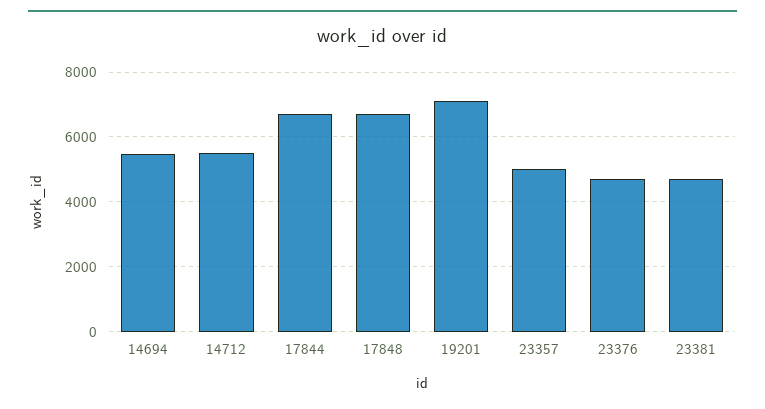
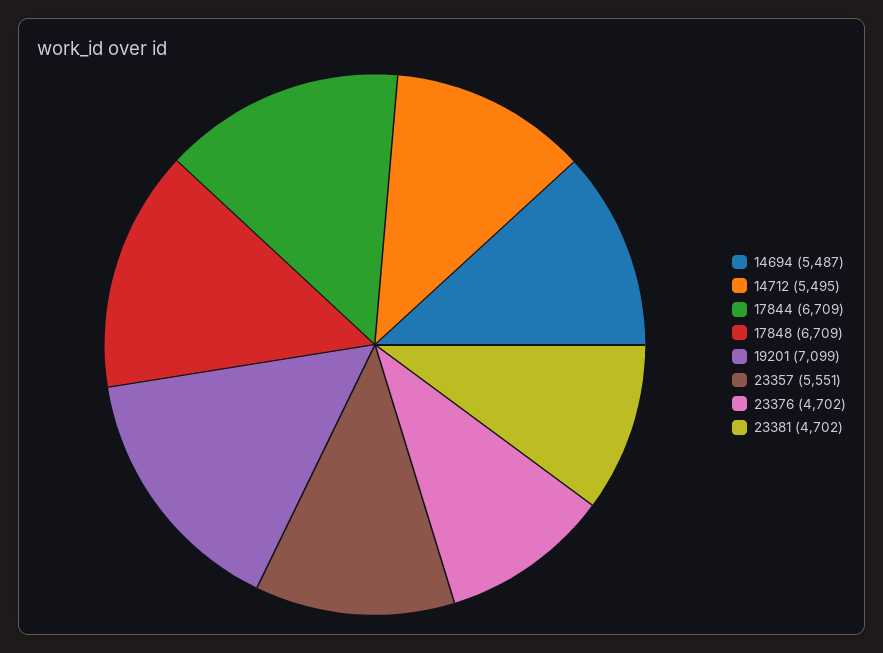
23357: 5000 -> 5551

